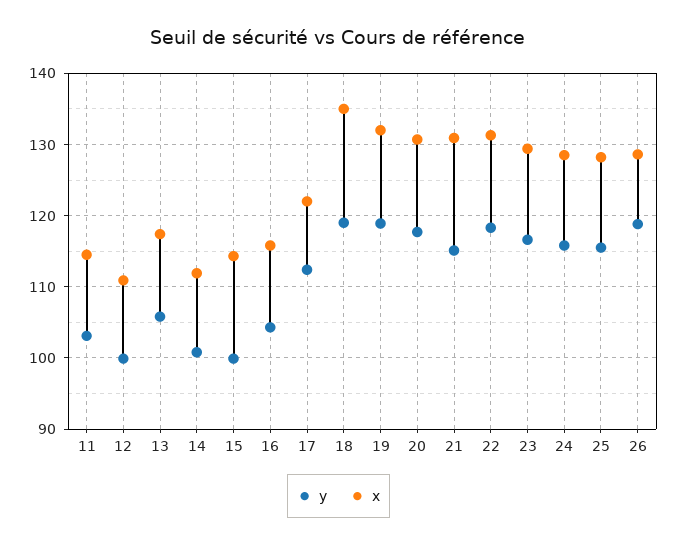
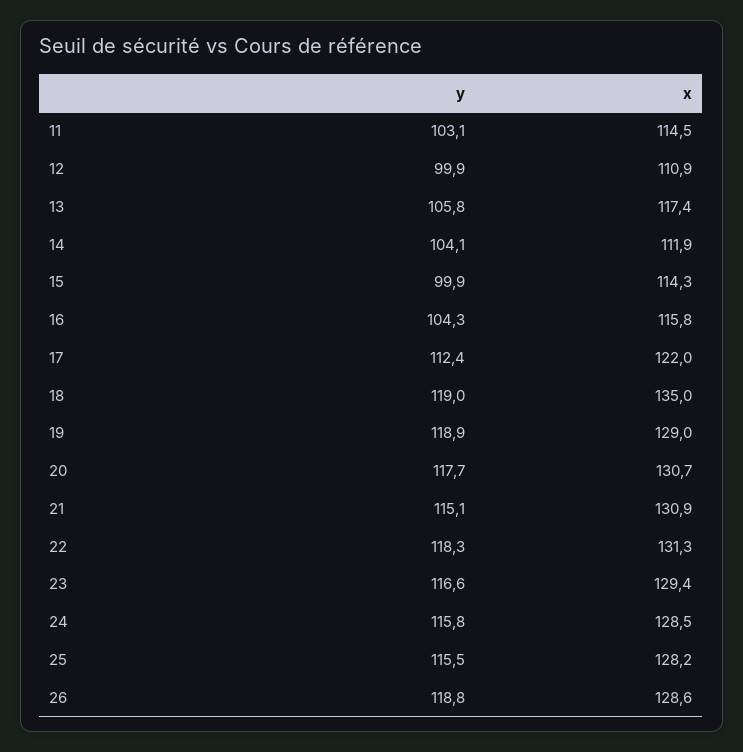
y, 14: 101 -> 104.1
x, 19: 132 -> 129

